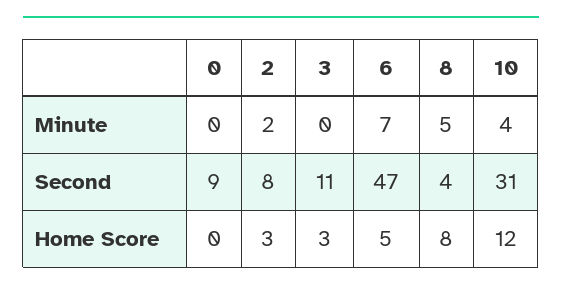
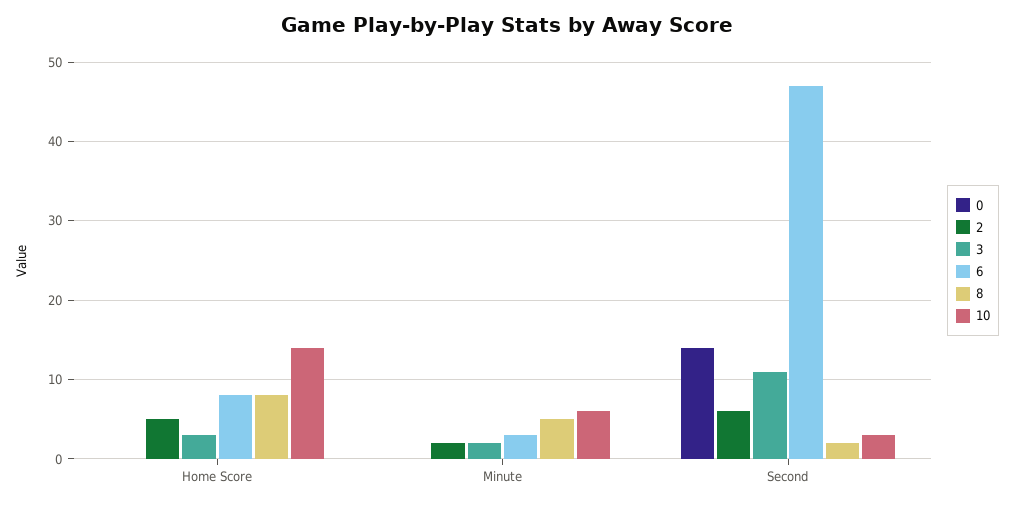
3, Minute: 0 -> 2
6, Minute: 7 -> 3
10, Minute: 4 -> 6
0, Second: 9 -> 14
2, Second: 8 -> 6
8, Second: 4 -> 2
10, Second: 31 -> 3
2, Home Score: 3 -> 5
6, Home Score: 5 -> 8
10, Home Score: 12 -> 14

